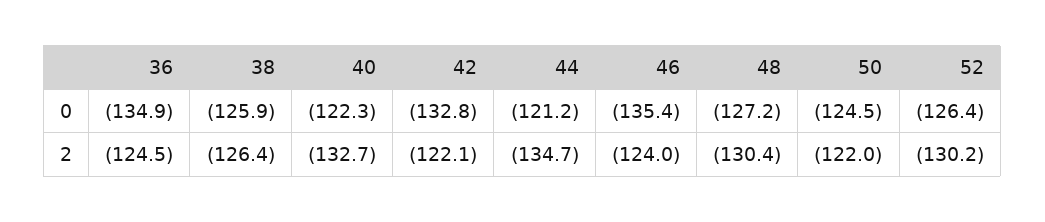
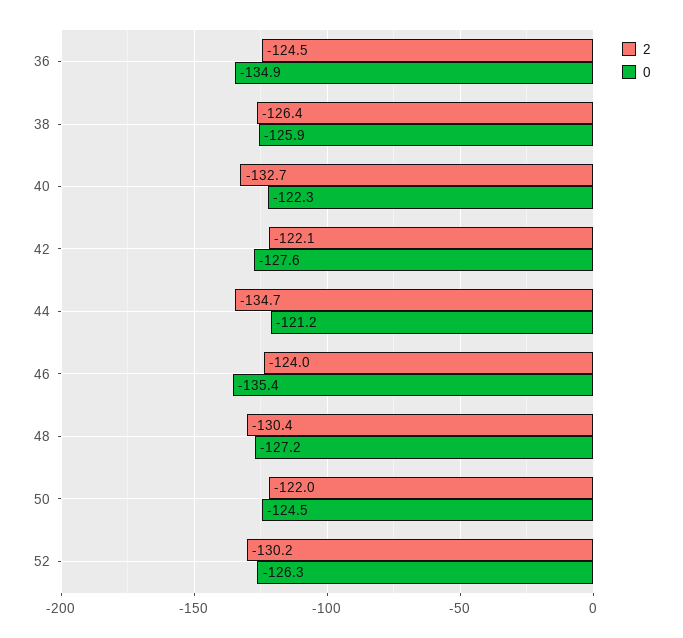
0, 42: -132.8 -> -127.6
0, 52: -126.4 -> -126.3

